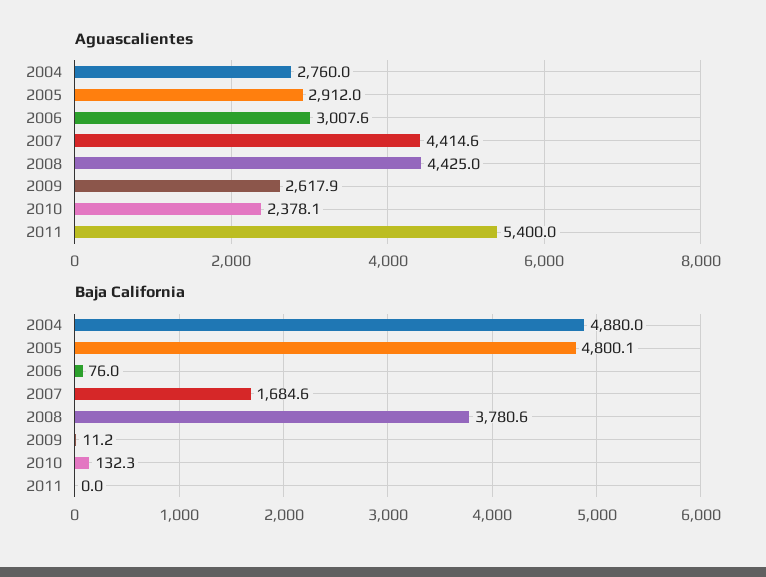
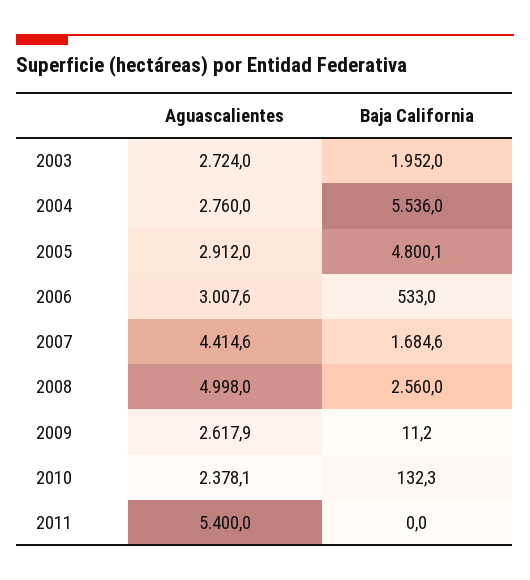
Aguascalientes, 2008: 4425 -> 4998
Baja California, 2004: 4880 -> 5536
Baja California, 2006: 76 -> 533
Baja California, 2008: 3780.6 -> 2560
Aguascalientes, 2003: none -> 2724
Baja California, 2003: none -> 1952

